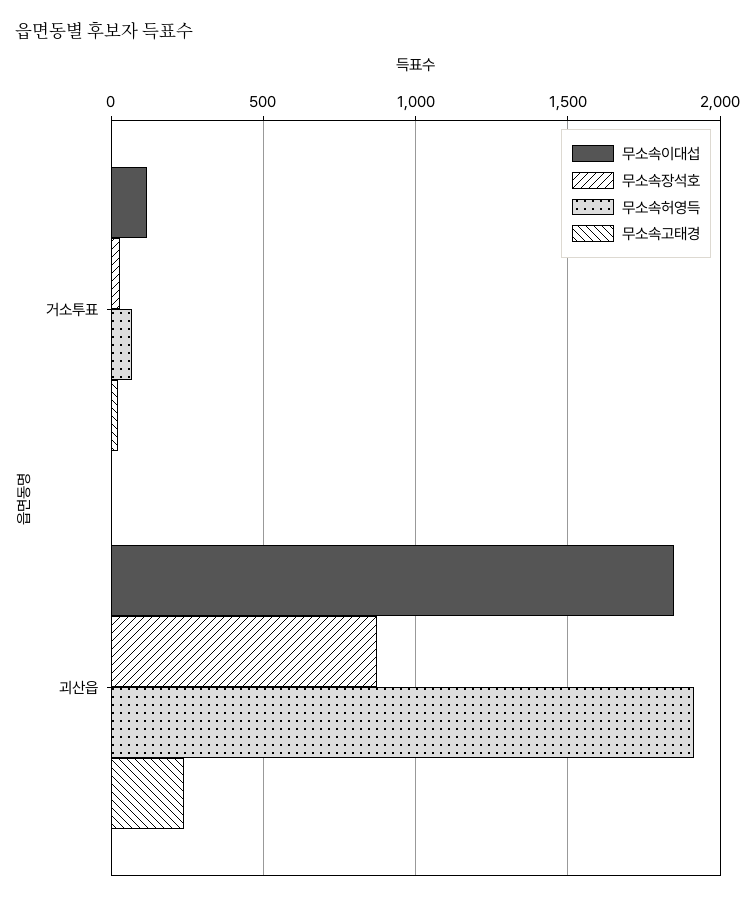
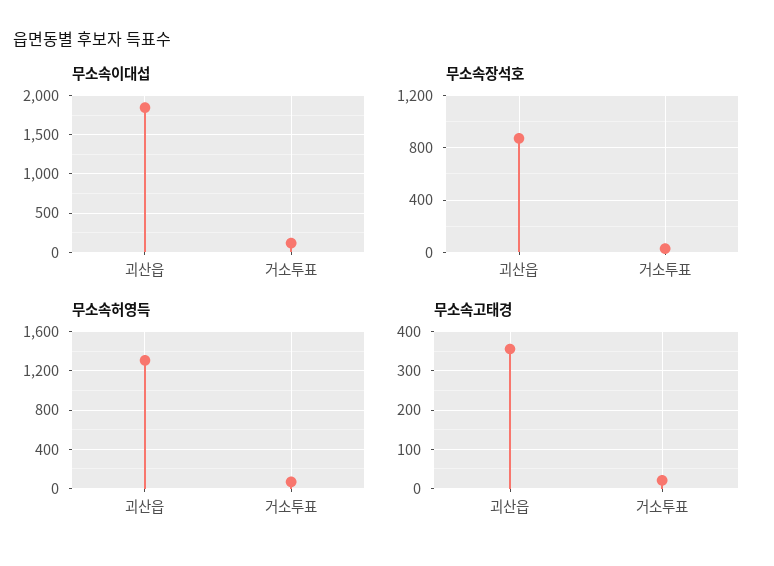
무소속허영득, 괴산읍: 1900 -> 1300
무소속고태경, 괴산읍: 250 -> 360

